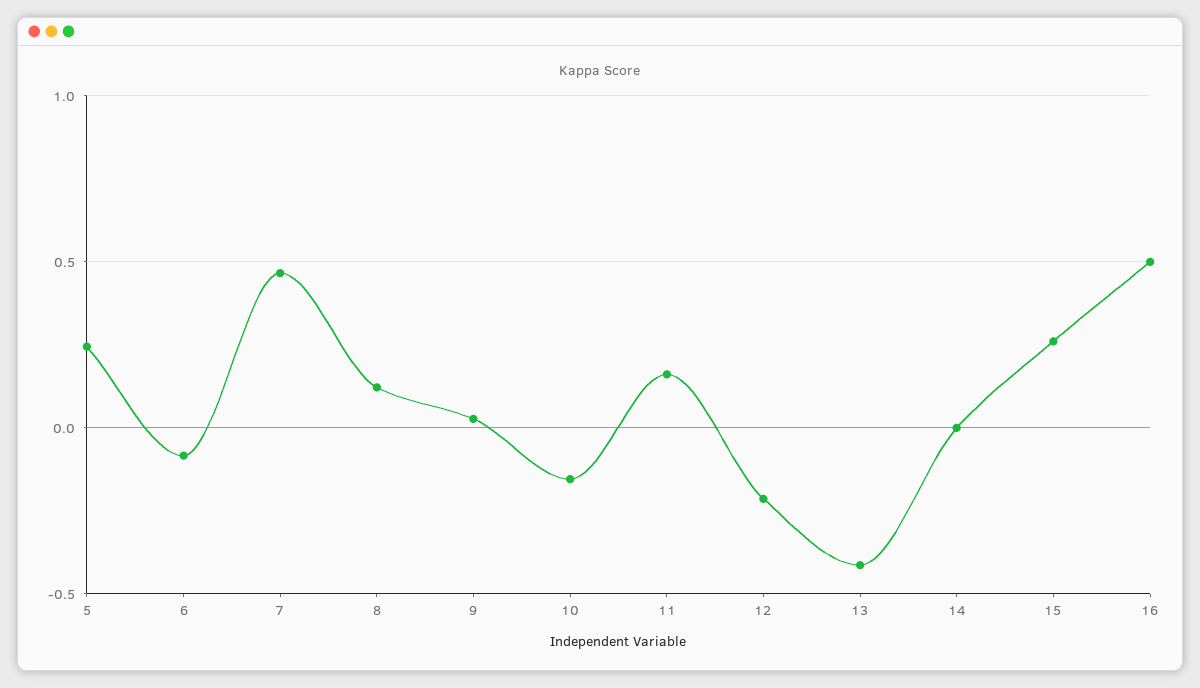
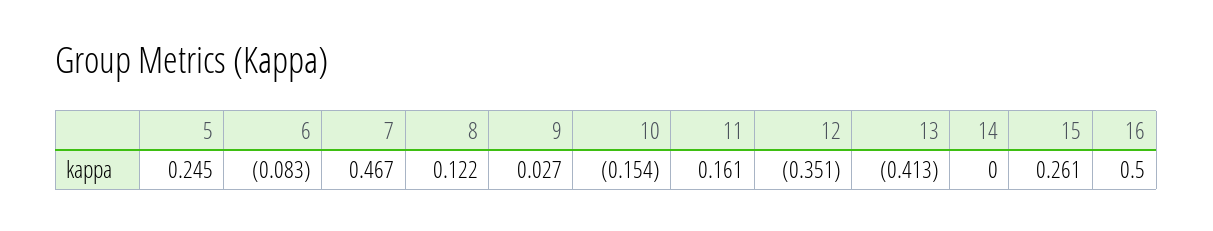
12: -0.2 -> -0.351

